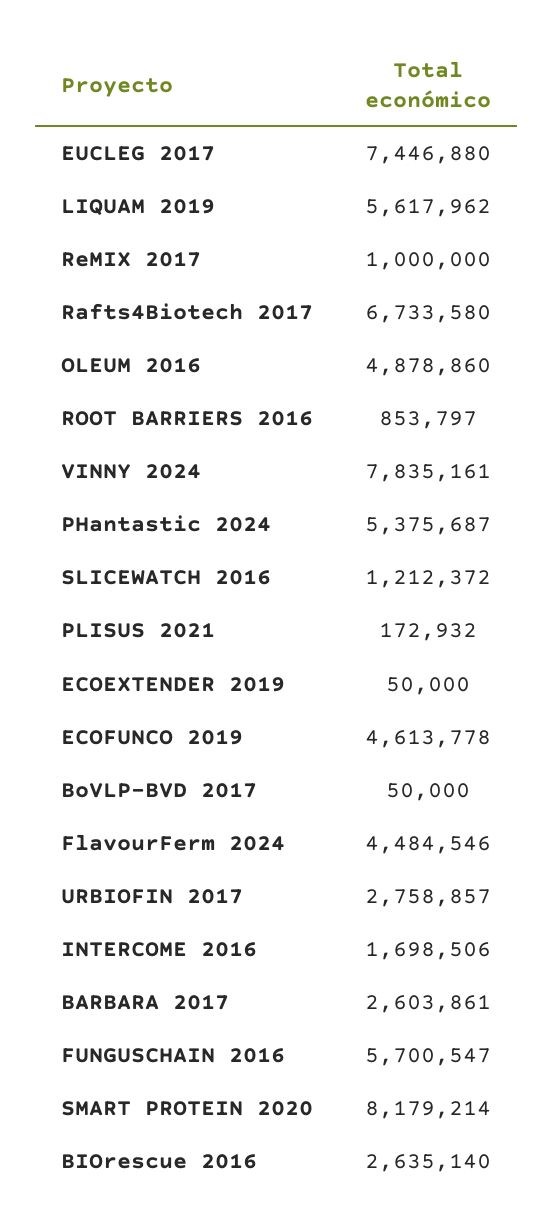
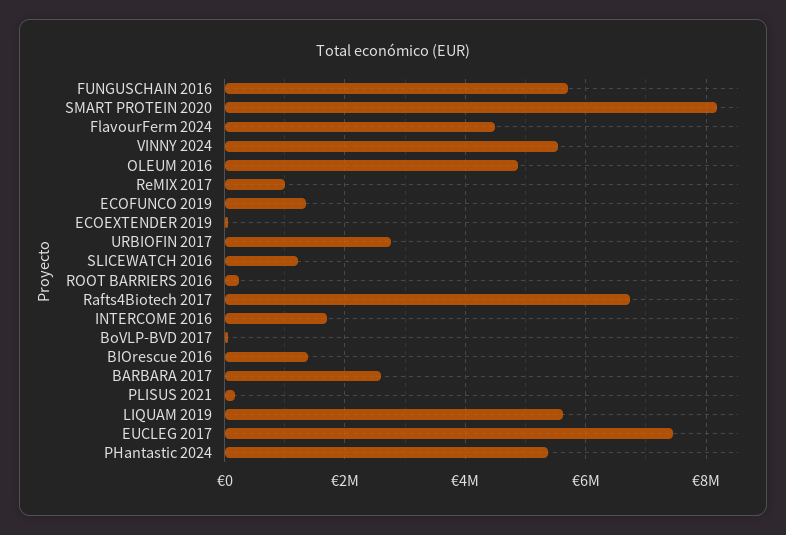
ROOT BARRIERS 2016: 853797 -> 200000
VINNY 2024: 7835161 -> 5600000
ECOFUNCO 2019: 4613778 -> 1400000
BIOrescue 2016: 2635140 -> 1400000

